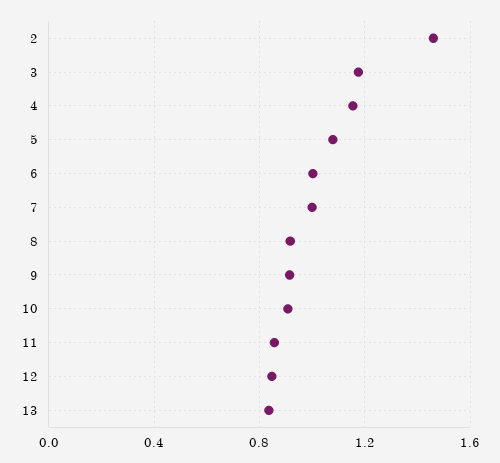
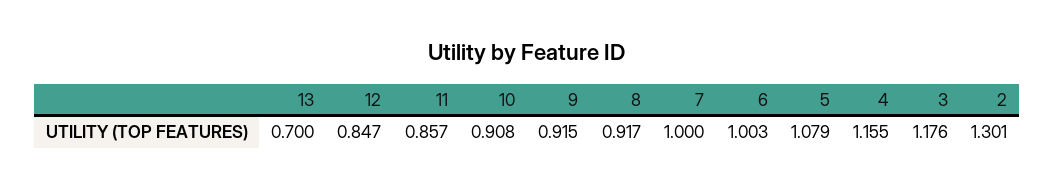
2: 1.45 -> 1.301
13: 0.85 -> 0.7

